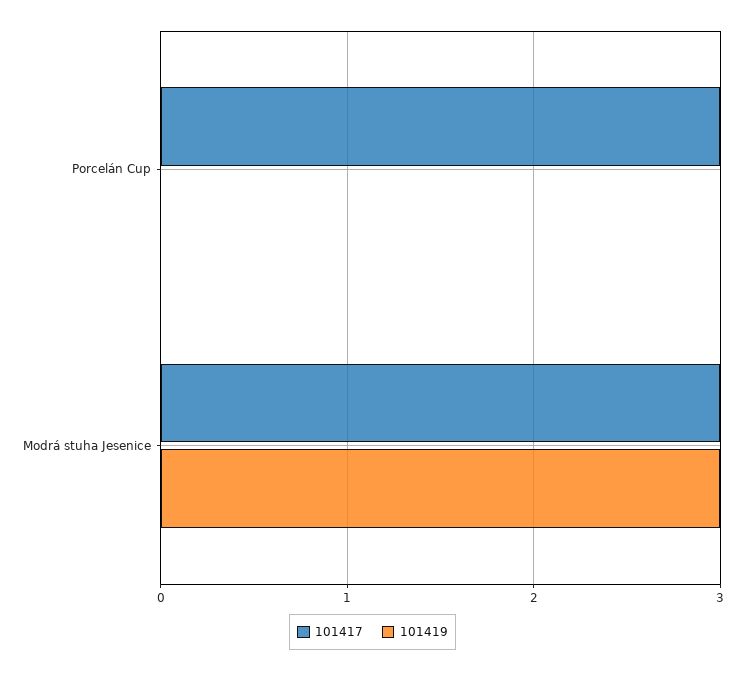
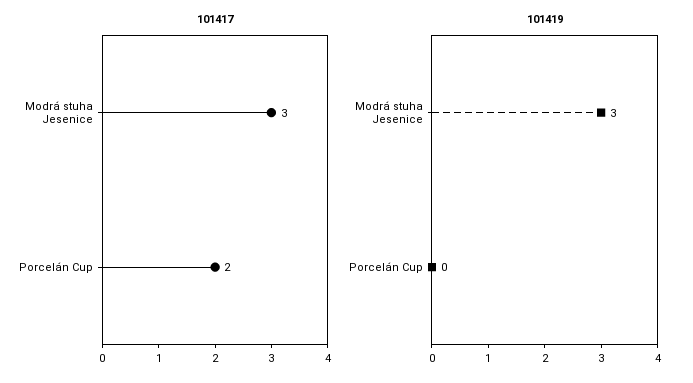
101417, Porcelán Cup: 3 -> 2

